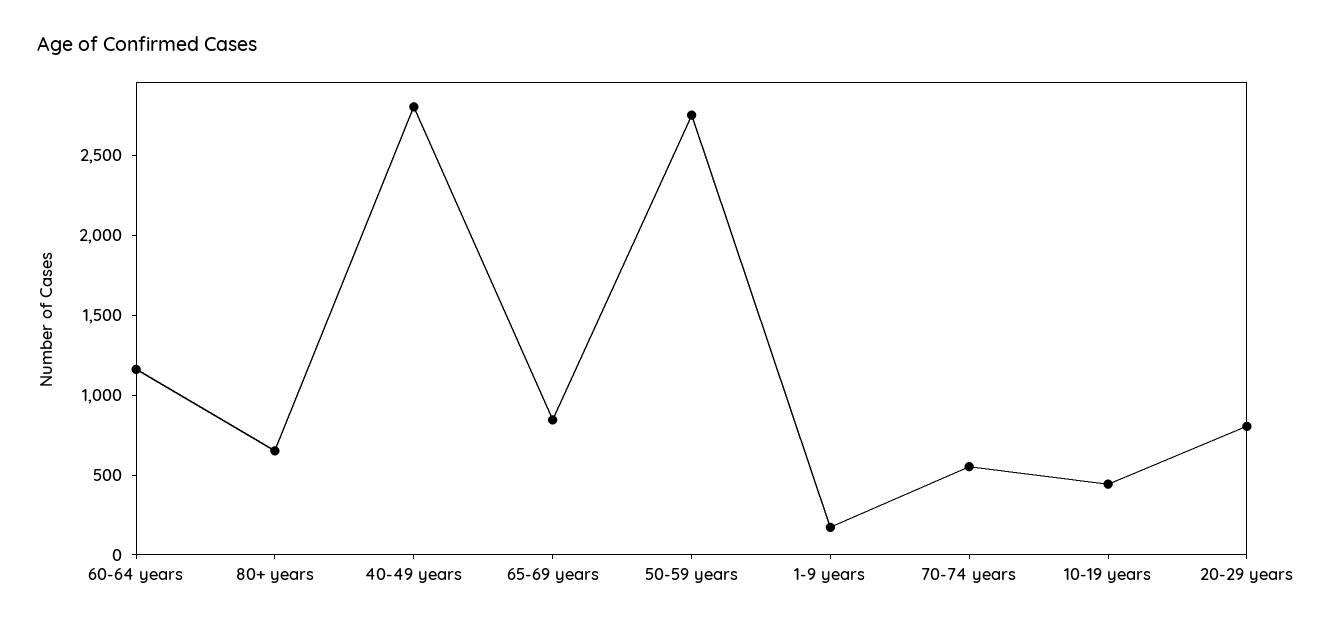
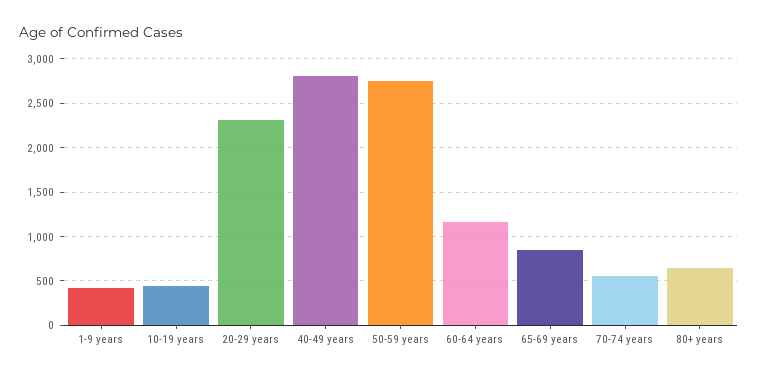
1-9 years: 200 -> 400
20-29 years: 800 -> 2300

